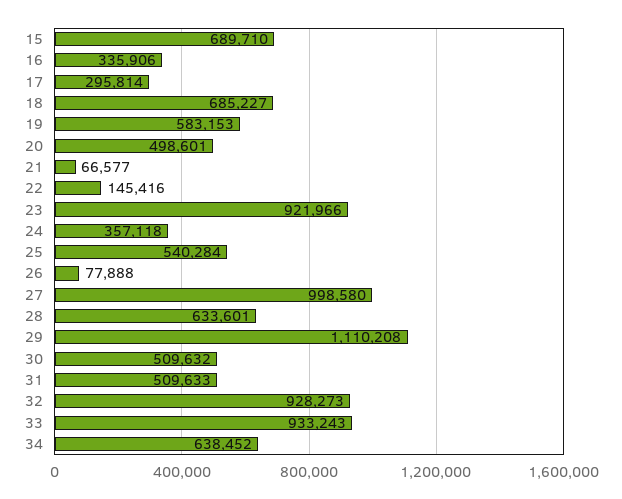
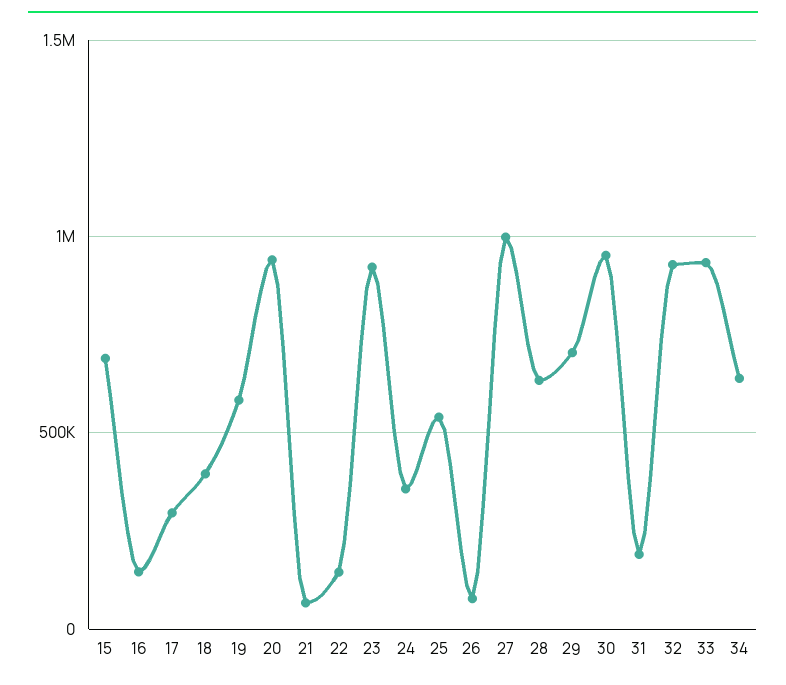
16: 335906 -> 150000
18: 685227 -> 400000
20: 498601 -> 950000
29: 1110208 -> 700000
30: 509632 -> 950000
31: 509633 -> 200000

